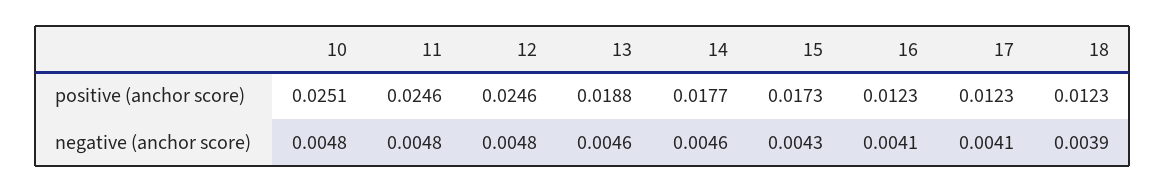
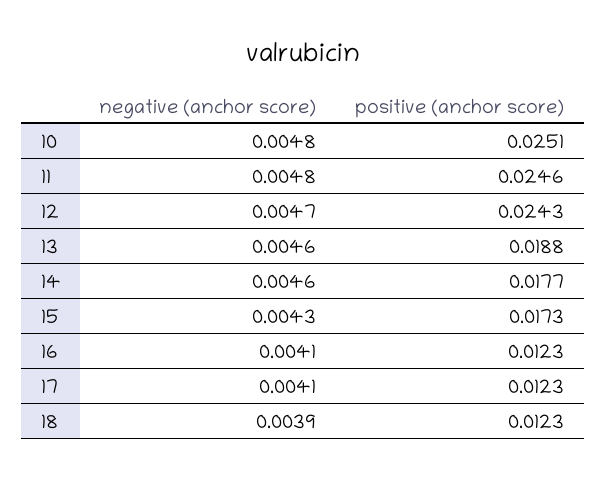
12, positive (anchor score): 0.0246 -> 0.0243
12, negative (anchor score): 0.0048 -> 0.0047

